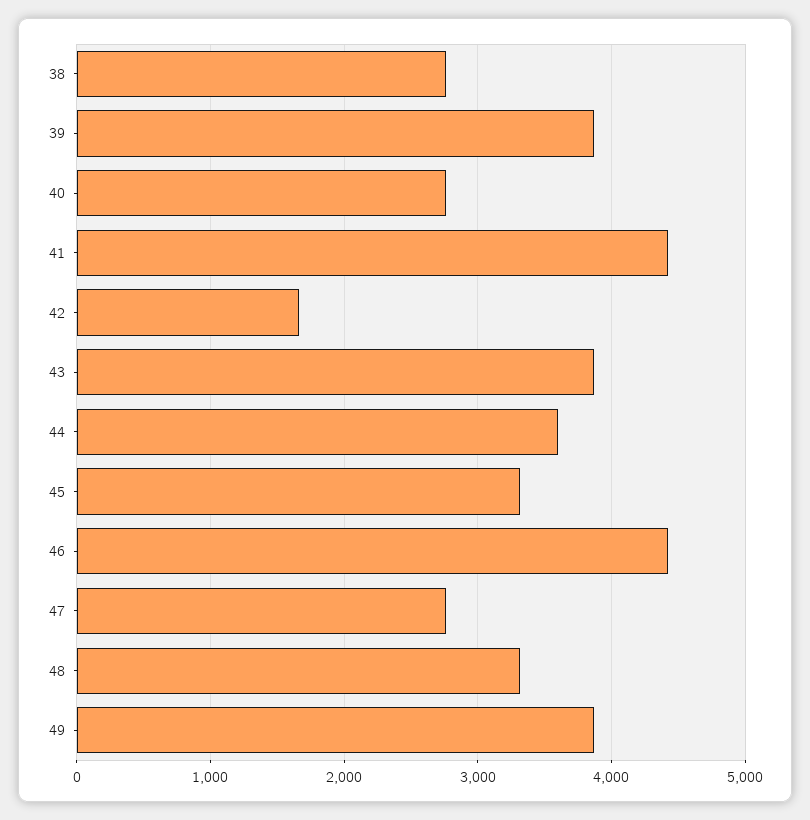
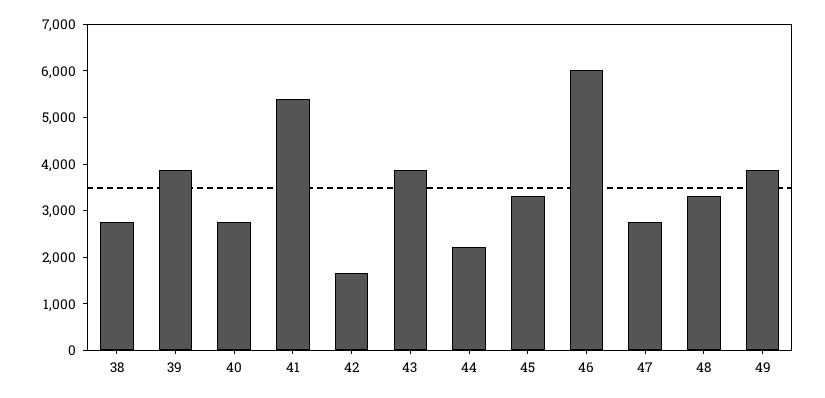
41: 4400 -> 5400
44: 3600 -> 2200
46: 4400 -> 6000

